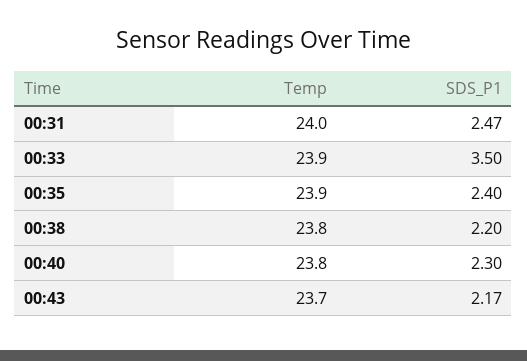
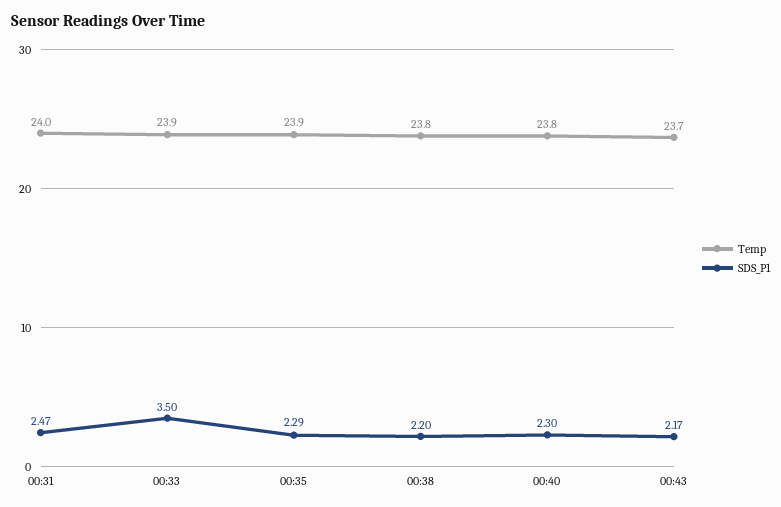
SDS_P1, 00:35: 2.4 -> 2.29

